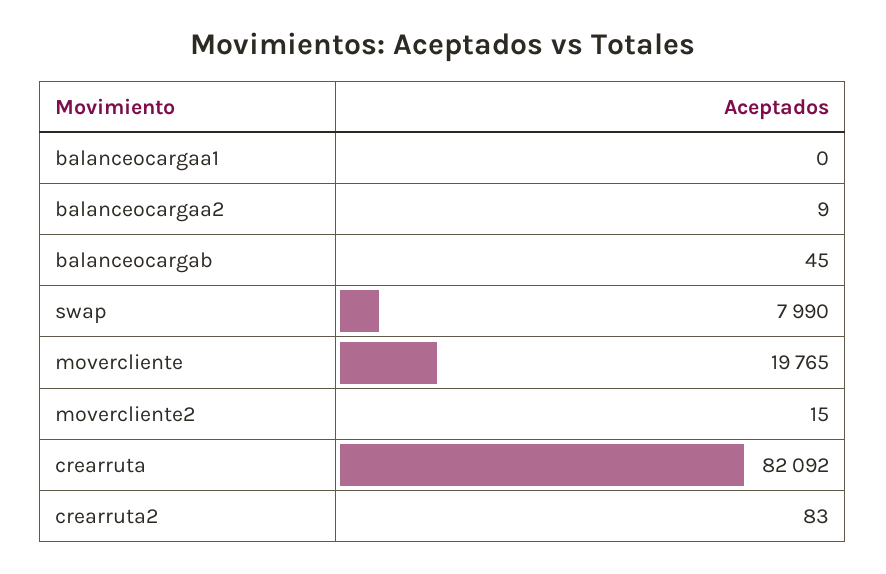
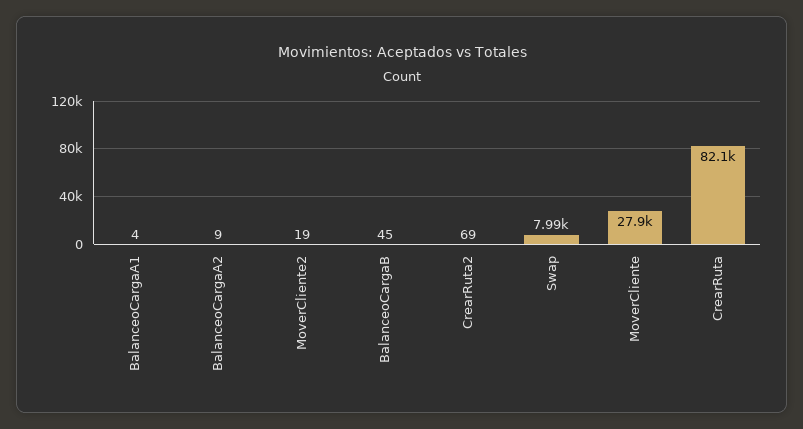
balanceocargaa1: 0 -> 4
movercliente: 19765 -> 27900
movercliente2: 15 -> 19
crearruta2: 83 -> 69

